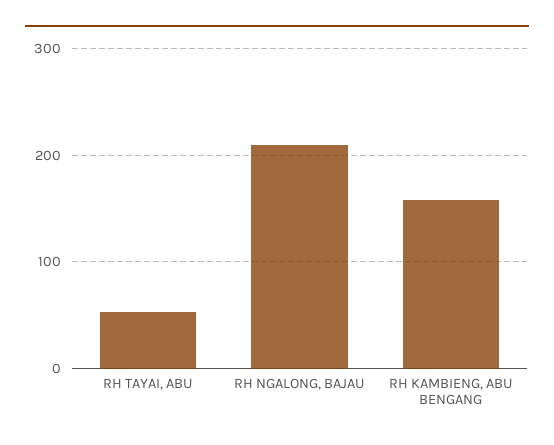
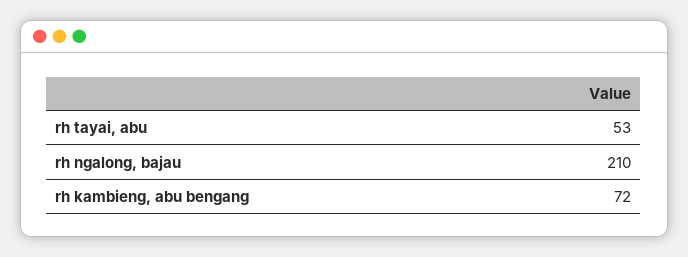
RH KAMBIENG, ABU BENGANG: 160 -> 72

